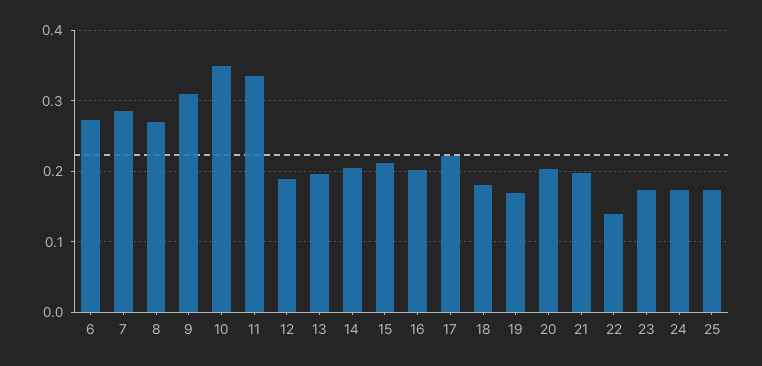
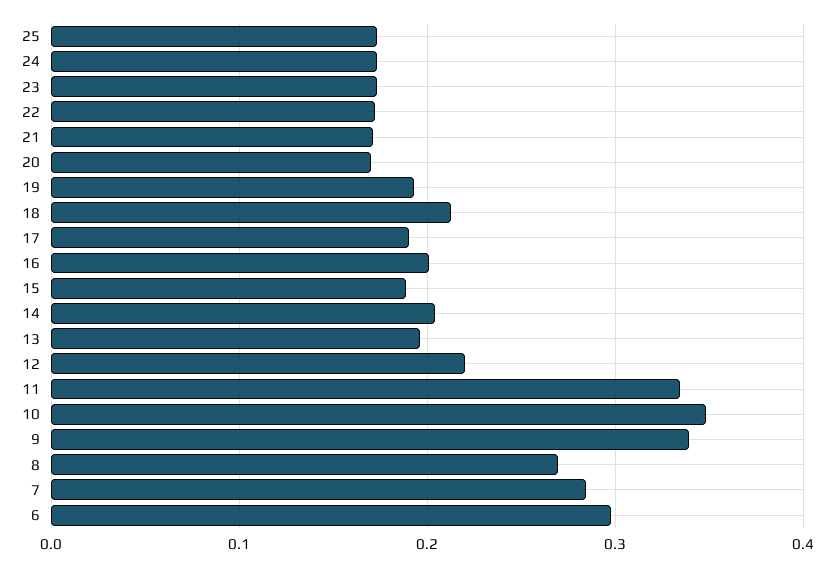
6: 0.27 -> 0.3
9: 0.31 -> 0.34
12: 0.19 -> 0.22
15: 0.21 -> 0.19
17: 0.22 -> 0.19
18: 0.18 -> 0.21
19: 0.17 -> 0.19
20: 0.2 -> 0.17
21: 0.2 -> 0.17
22: 0.14 -> 0.17

